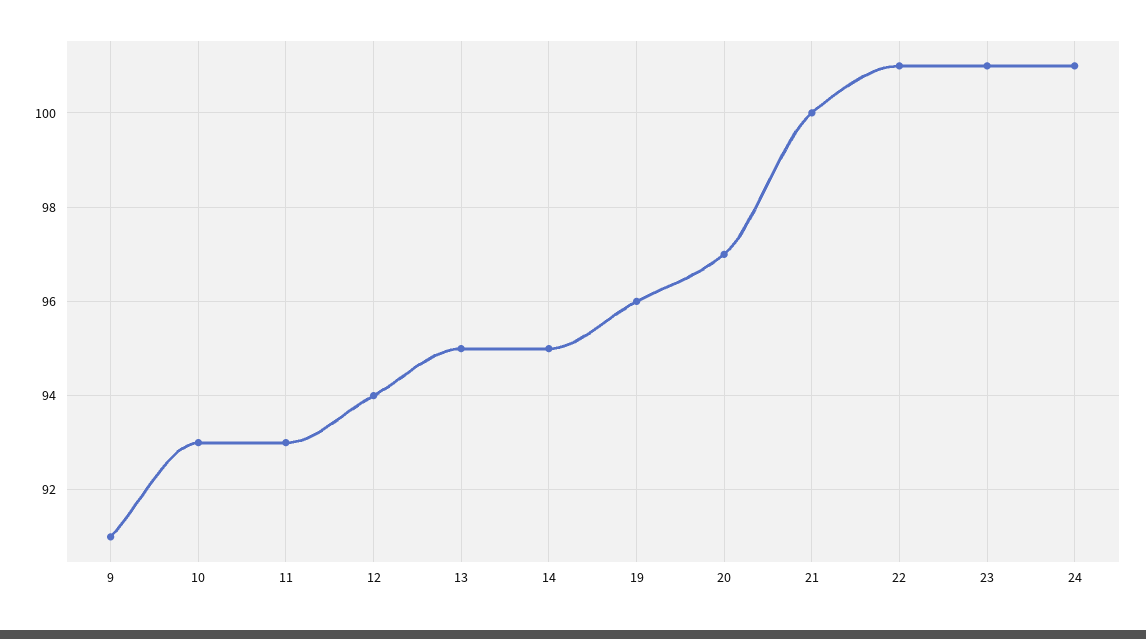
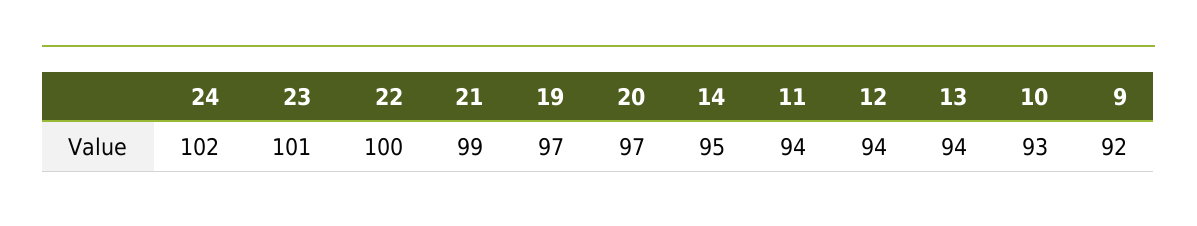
9: 91 -> 92
11: 93 -> 94
13: 95 -> 94
19: 96 -> 97
21: 100 -> 99
22: 101 -> 100
24: 101 -> 102

